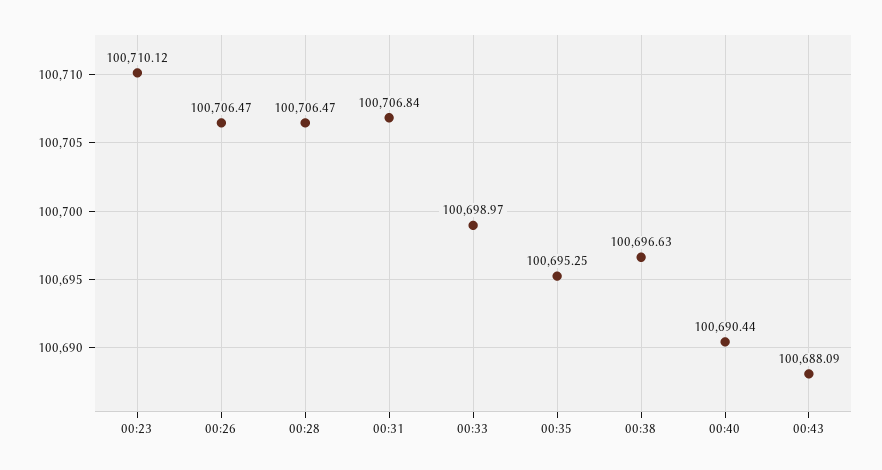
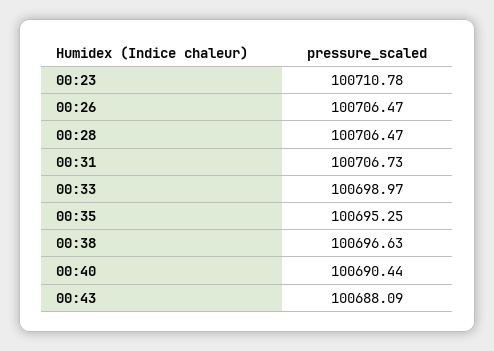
00:23: 100710.12 -> 100710.78
00:31: 100706.84 -> 100706.73

